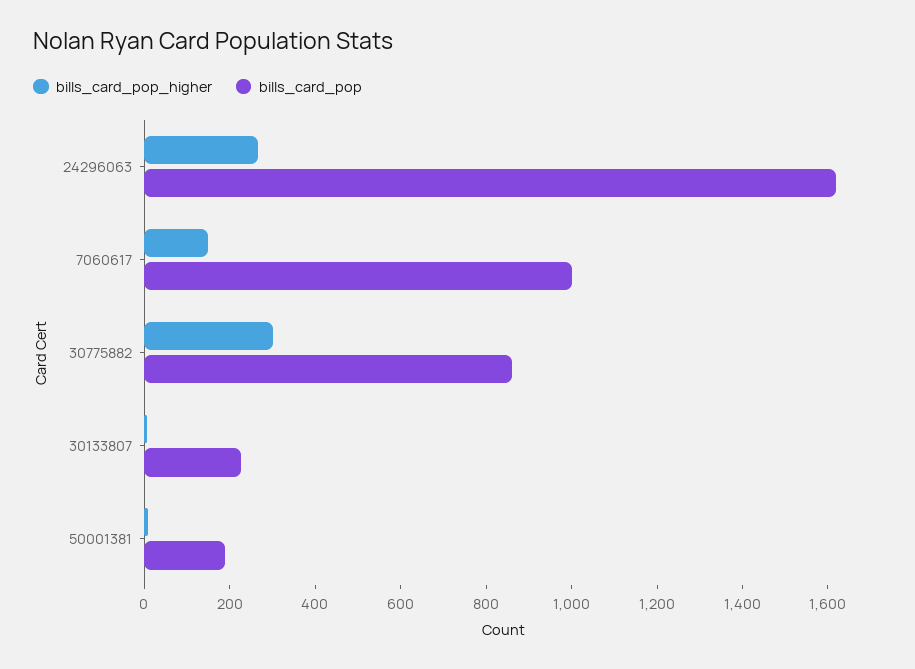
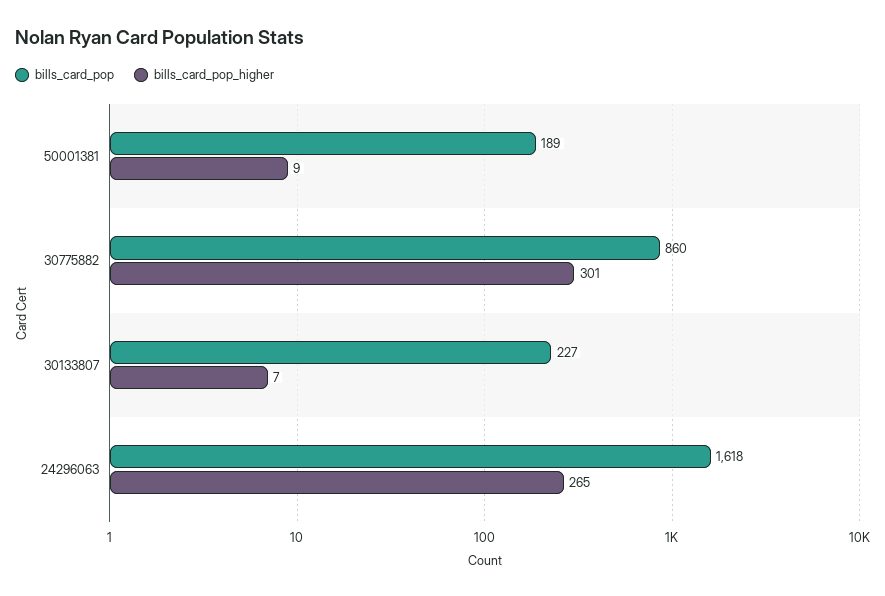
bills_card_pop_higher, 7060617: 150 -> none
bills_card_pop, 7060617: 1000 -> none

